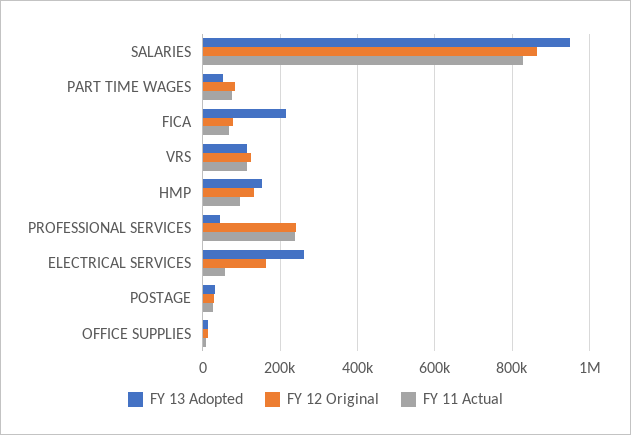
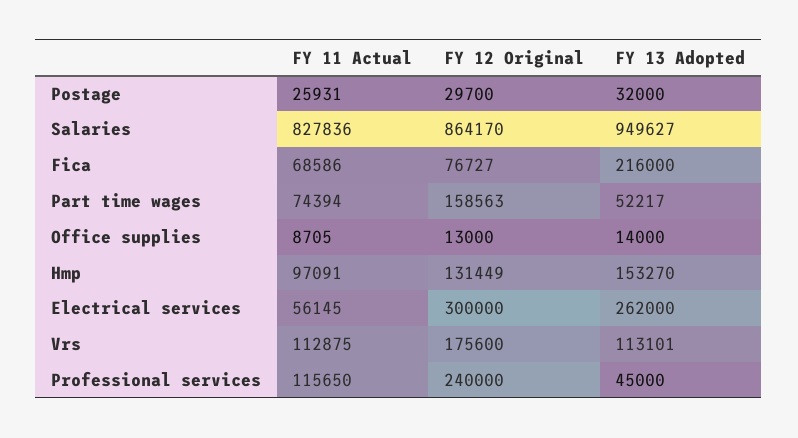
FY 12 Original, PART TIME WAGES: 80000 -> 158563
FY 12 Original, VRS: 120000 -> 175600
FY 11 Actual, PROFESSIONAL SERVICES: 240000 -> 115650
FY 12 Original, ELECTRICAL SERVICES: 160000 -> 300000

